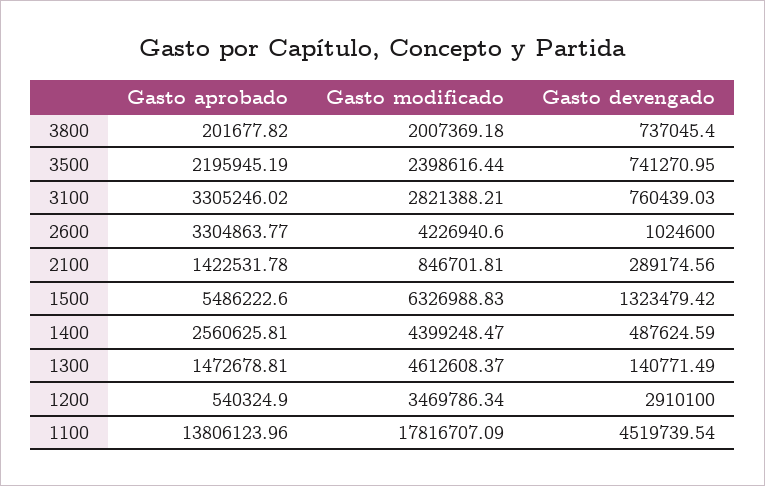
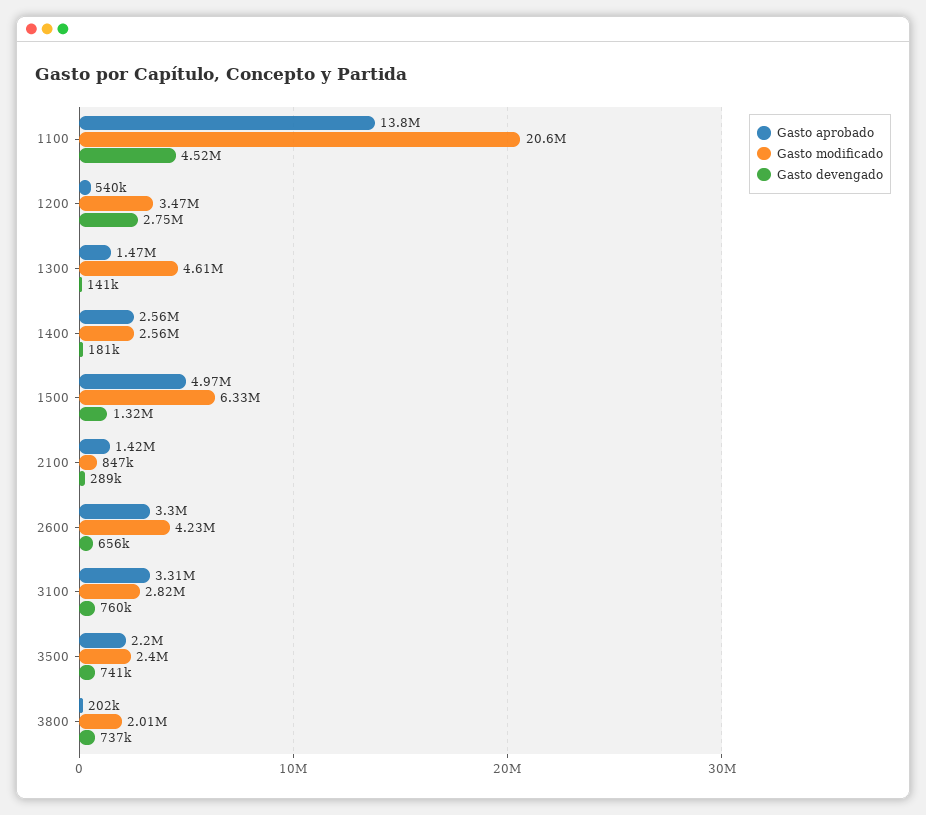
Gasto devengado, 2600: 1024600 -> 656000
Gasto aprobado, 1500: 5486222.6 -> 4970000
Gasto modificado, 1400: 4399248.47 -> 2560000
Gasto devengado, 1400: 487624.59 -> 181000
Gasto devengado, 1200: 2910100 -> 2750000
Gasto modificado, 1100: 17816707.09 -> 20600000

